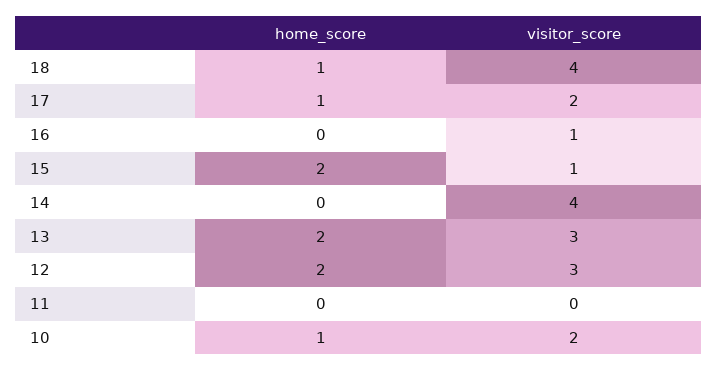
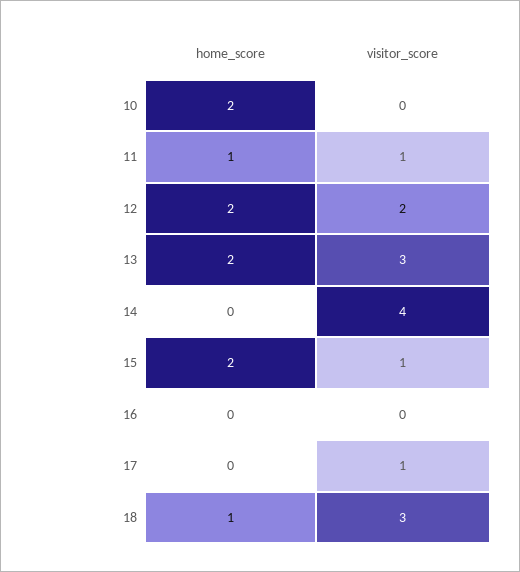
visitor_score, 18: 4 -> 3
home_score, 17: 1 -> 0
visitor_score, 17: 2 -> 1
visitor_score, 16: 1 -> 0
visitor_score, 12: 3 -> 2
home_score, 11: 0 -> 1
visitor_score, 11: 0 -> 1
home_score, 10: 1 -> 2
visitor_score, 10: 2 -> 0

